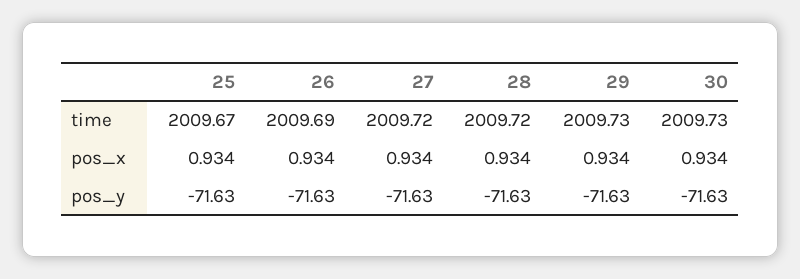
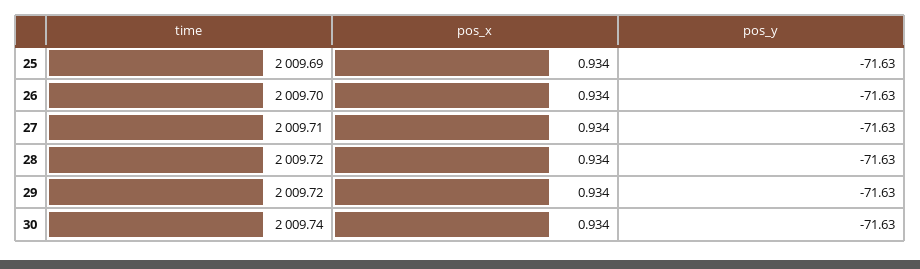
25, time: 2009.67 -> 2009.69
26, time: 2009.69 -> 2009.7
27, time: 2009.72 -> 2009.71
29, time: 2009.73 -> 2009.72
30, time: 2009.73 -> 2009.74

